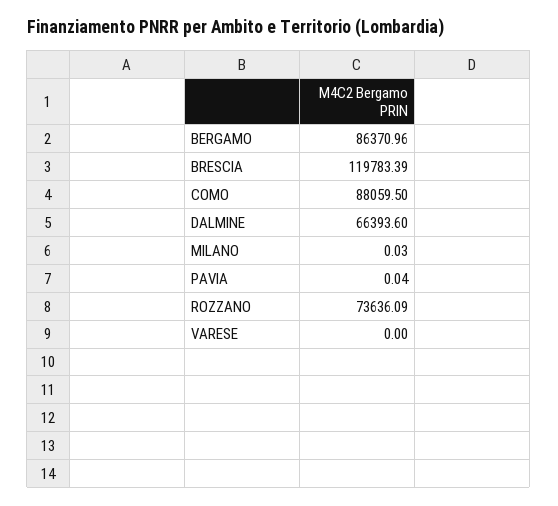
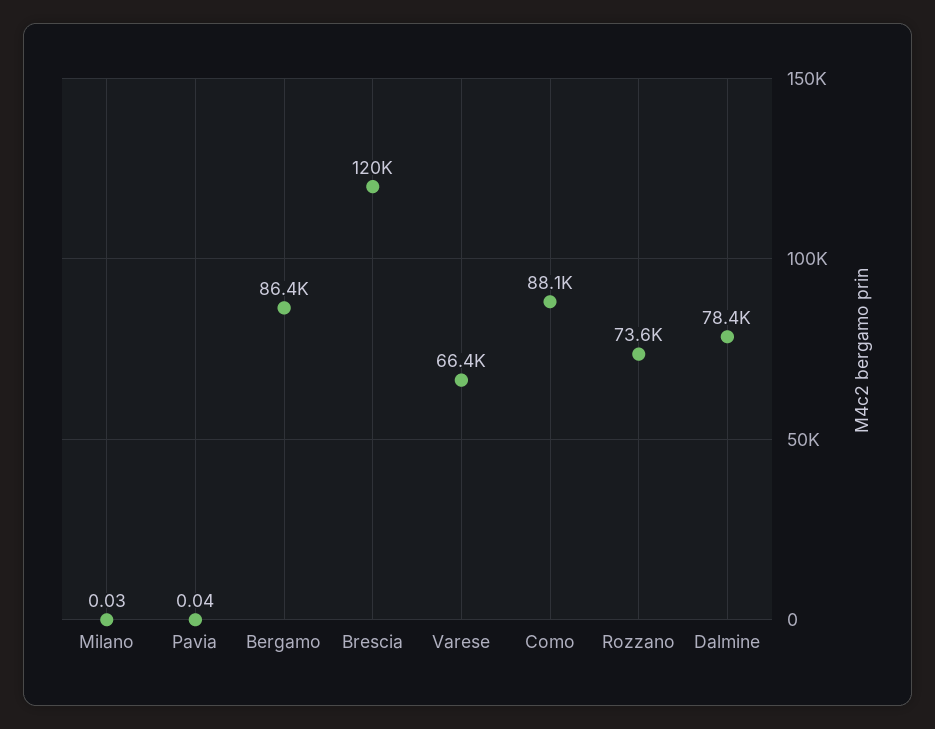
DALMINE: 66393.6 -> 78400
VARESE: 0 -> 66400

